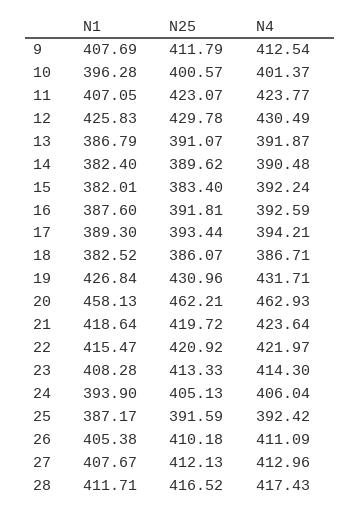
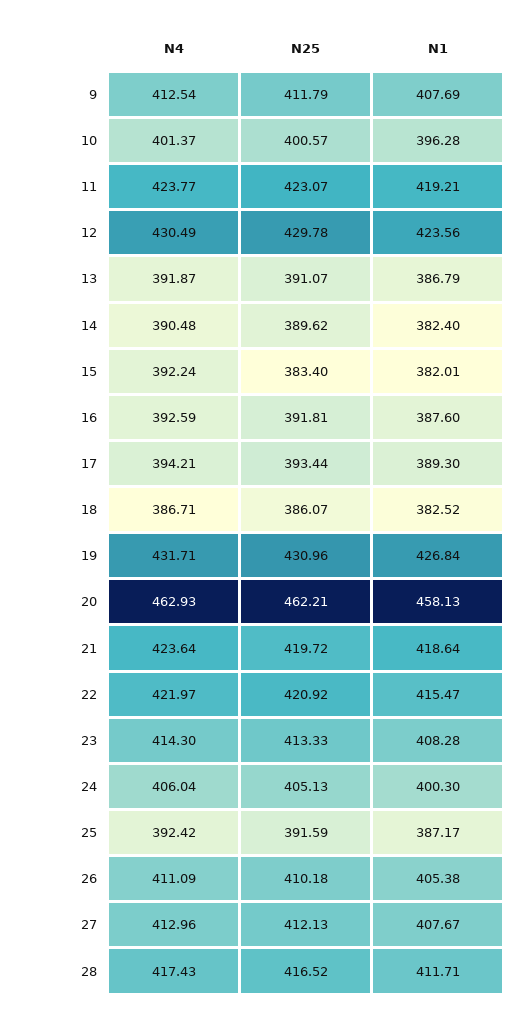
N1, 11: 407.05 -> 419.21
N1, 12: 425.83 -> 423.56
N1, 24: 393.9 -> 400.3

